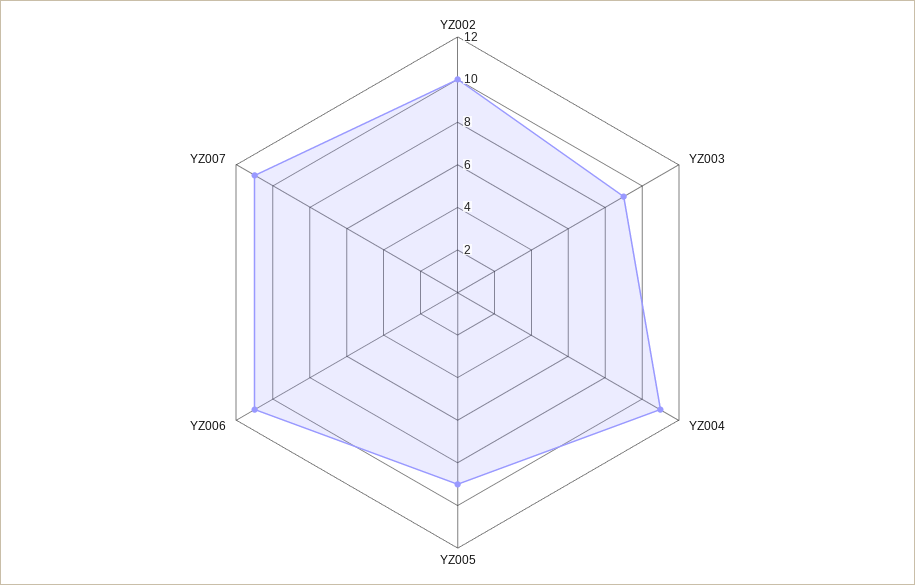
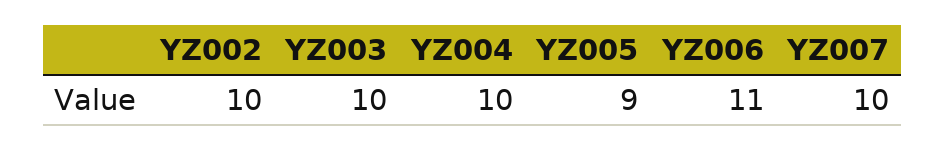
YZ003: 9 -> 10
YZ004: 11 -> 10
YZ007: 11 -> 10

